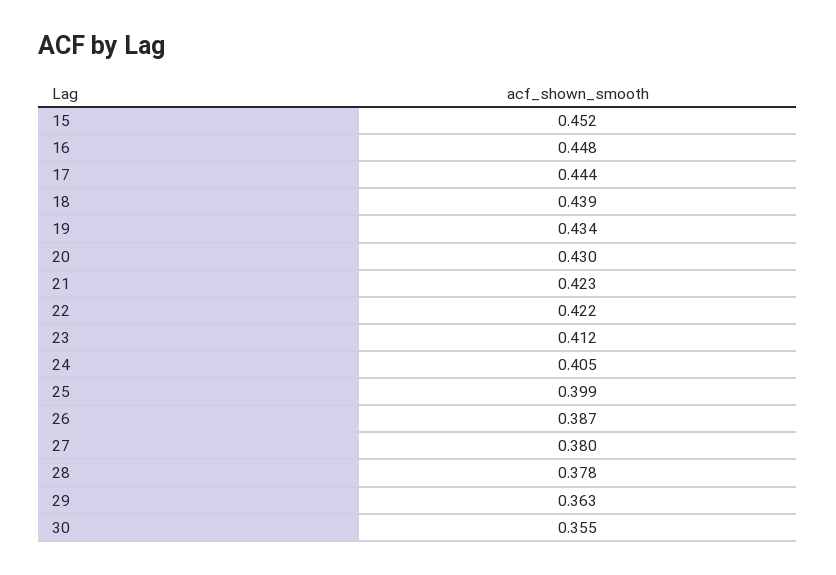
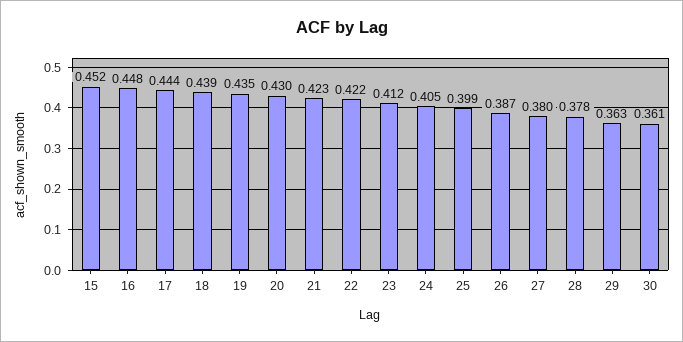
19: 0.434 -> 0.435
30: 0.355 -> 0.361

